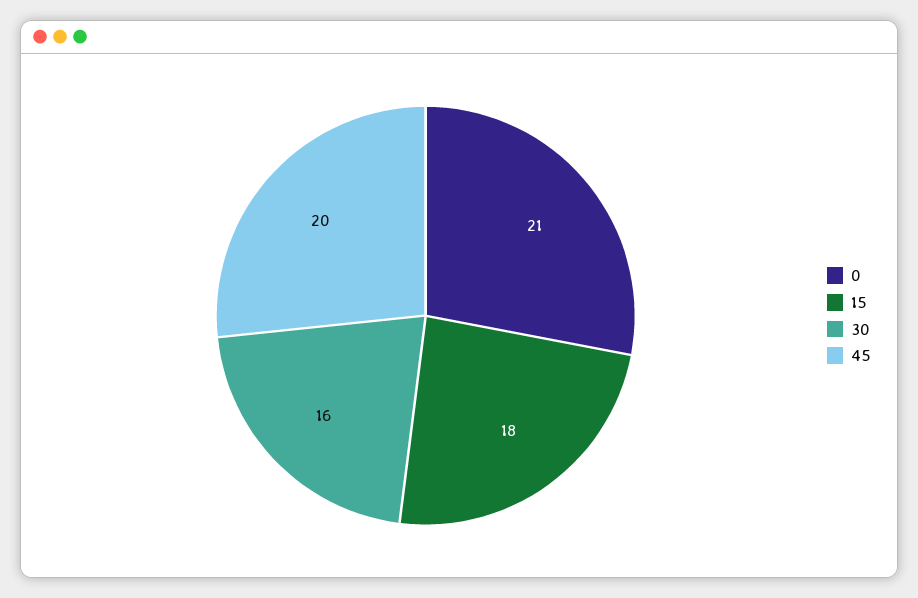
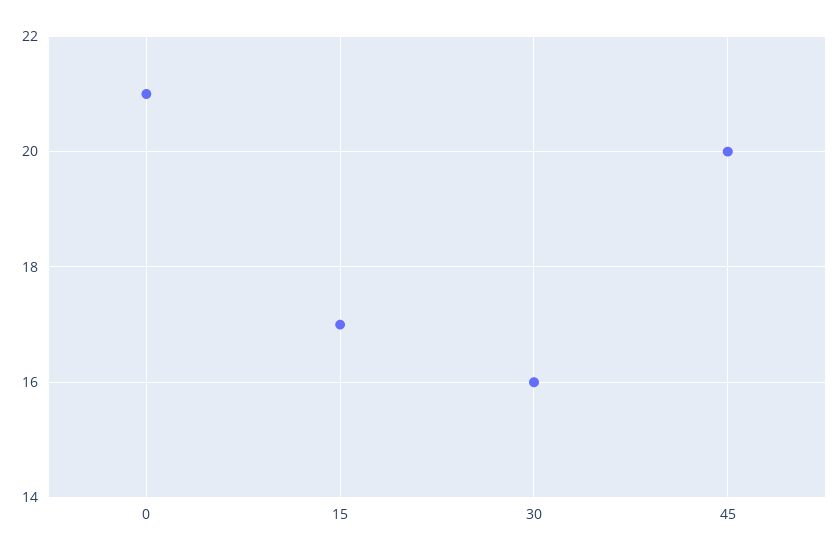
15: 18 -> 17

